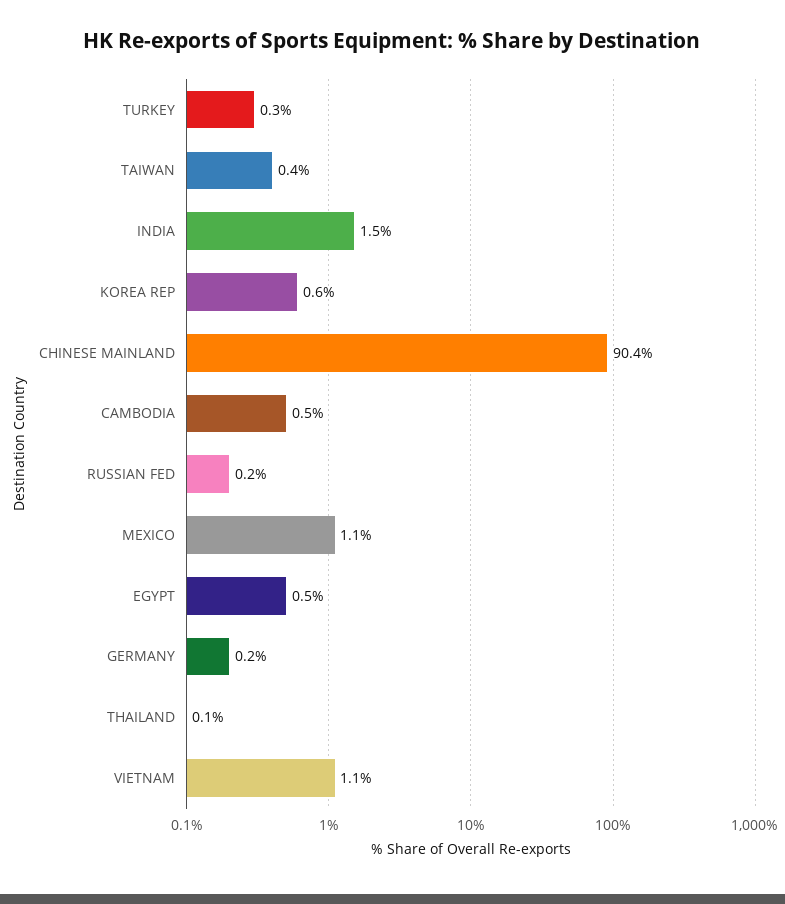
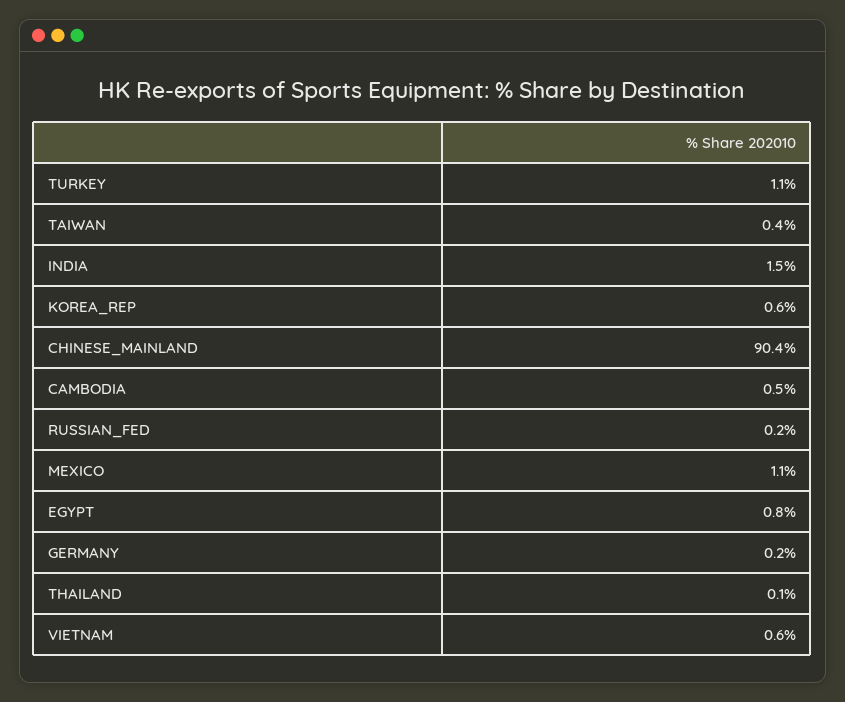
TURKEY: 0.3 -> 1.1
EGYPT: 0.5 -> 0.8
VIETNAM: 1.1 -> 0.6

